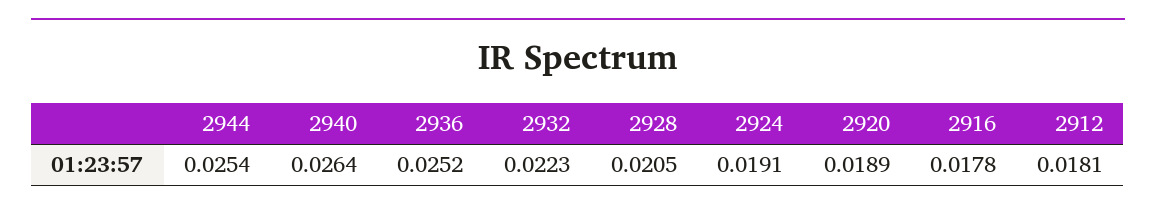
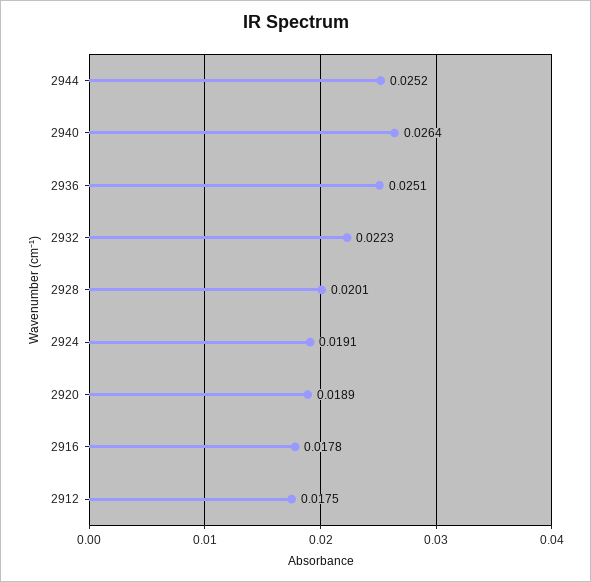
2944: 0.0254 -> 0.0252
2936: 0.0252 -> 0.0251
2928: 0.0205 -> 0.0201
2912: 0.0181 -> 0.0175

